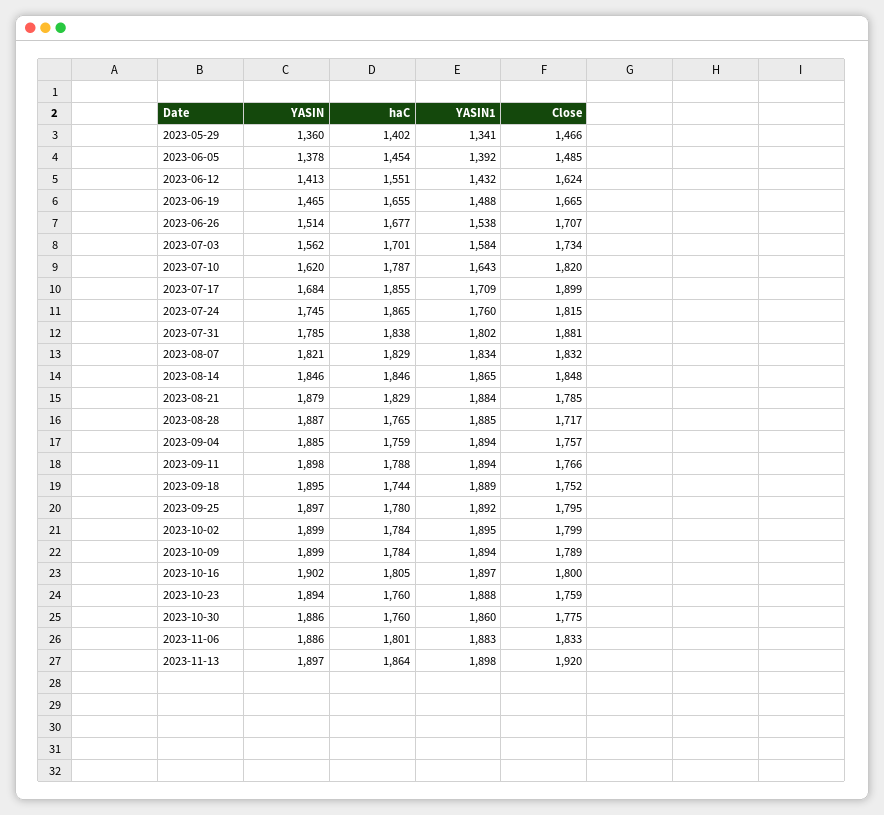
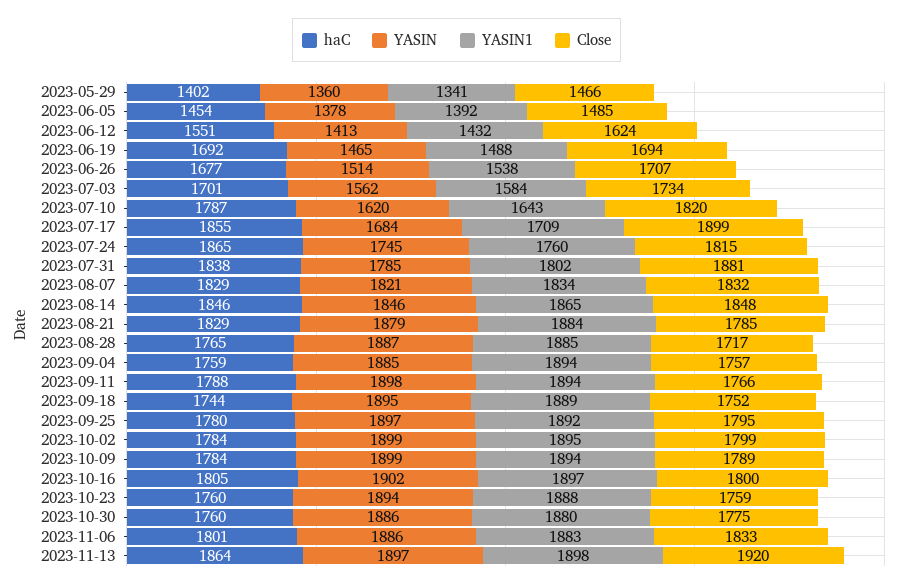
haC, 2023-06-19: 1655 -> 1692
Close, 2023-06-19: 1665 -> 1694
YASIN1, 2023-10-30: 1860 -> 1880

